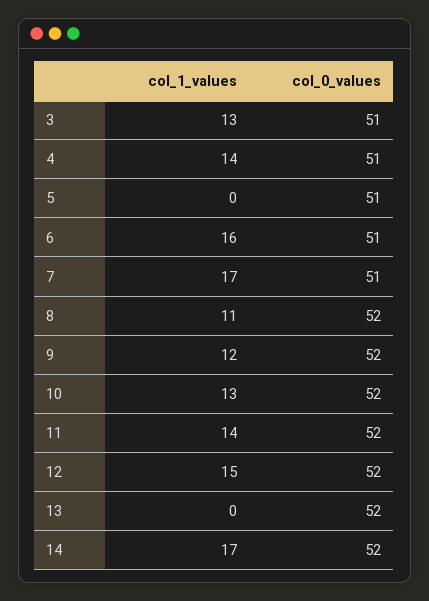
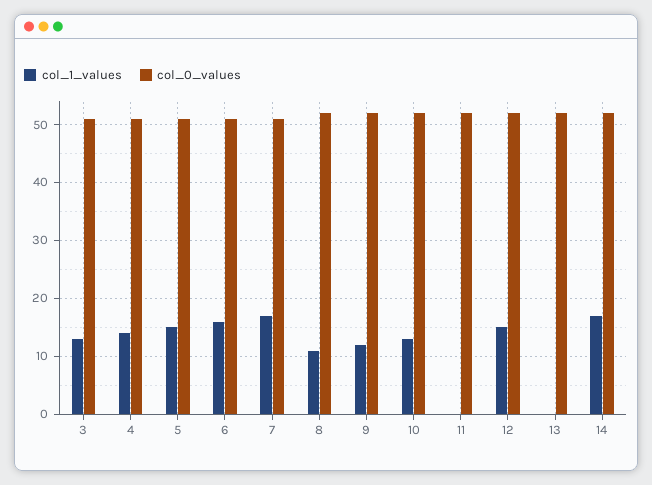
col_1_values, 5: 0 -> 15
col_1_values, 11: 14 -> 0

